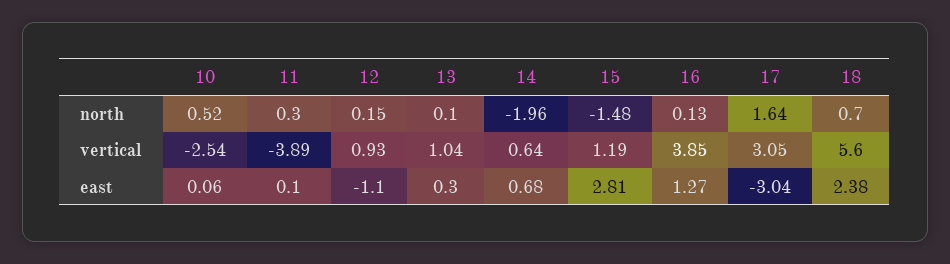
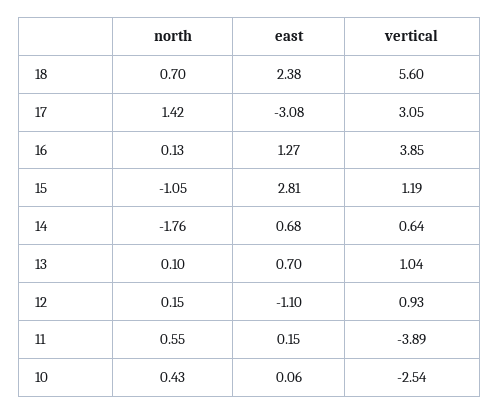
10, north: 0.52 -> 0.43
11, north: 0.3 -> 0.55
14, north: -1.96 -> -1.76
15, north: -1.48 -> -1.05
17, north: 1.64 -> 1.42
11, east: 0.1 -> 0.15
13, east: 0.3 -> 0.7
17, east: -3.04 -> -3.08

